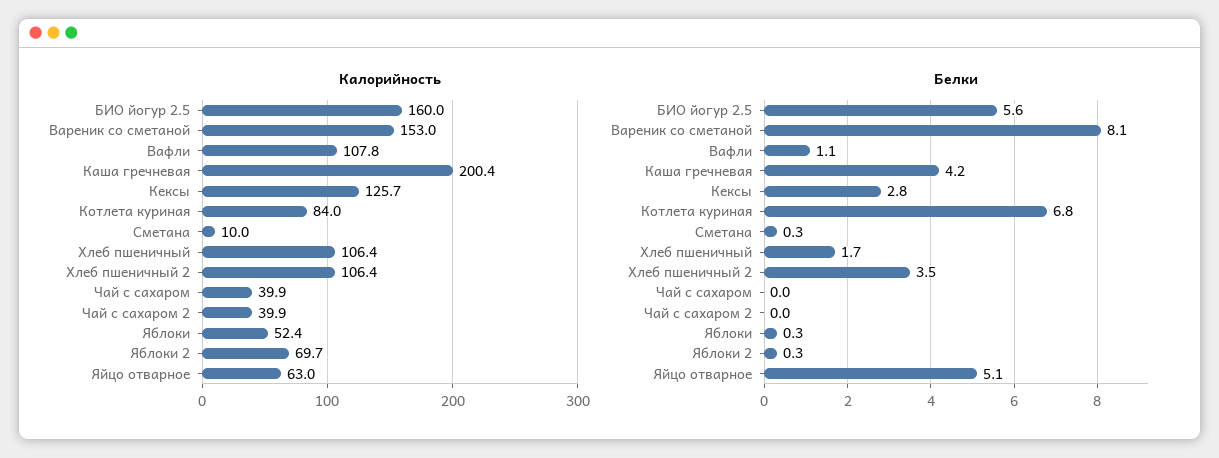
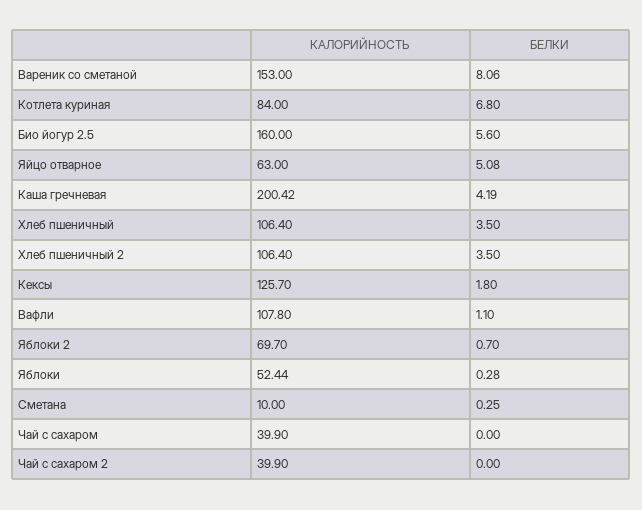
Белки, Кексы: 2.8 -> 1.8
Белки, Хлеб пшеничный: 1.7 -> 3.5
Белки, Яблоки 2: 0.3 -> 0.7

